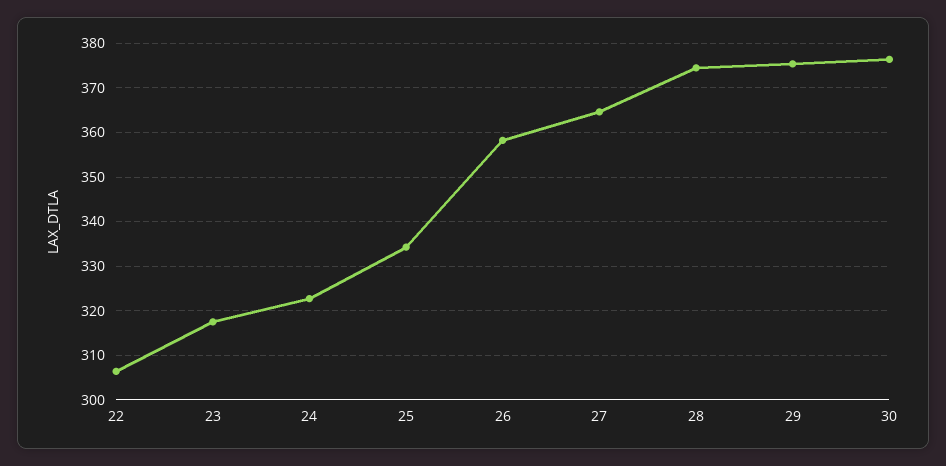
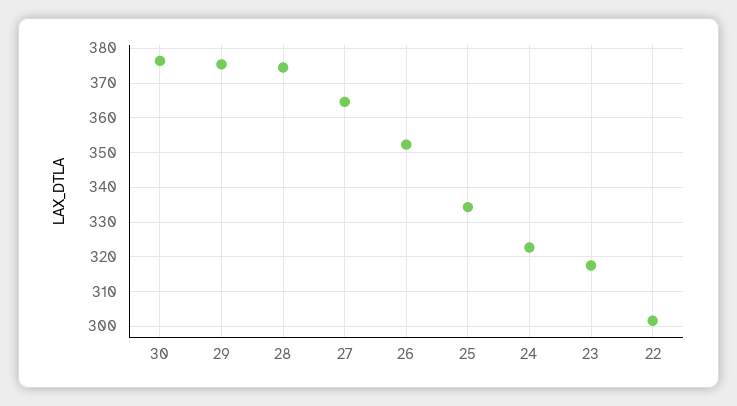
22: 306 -> 302
26: 358 -> 352

